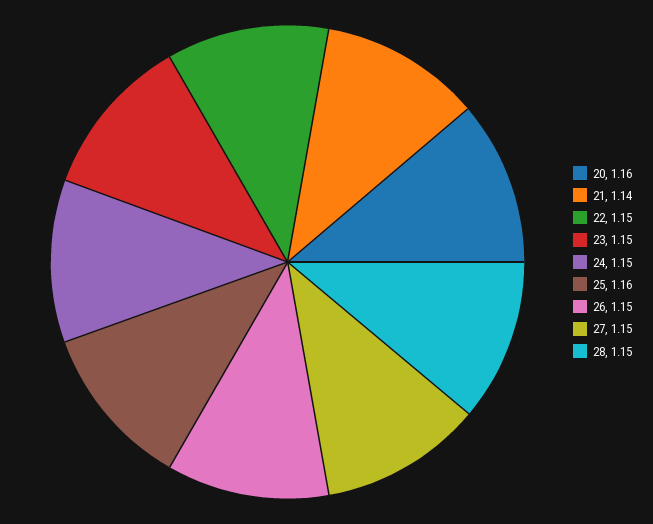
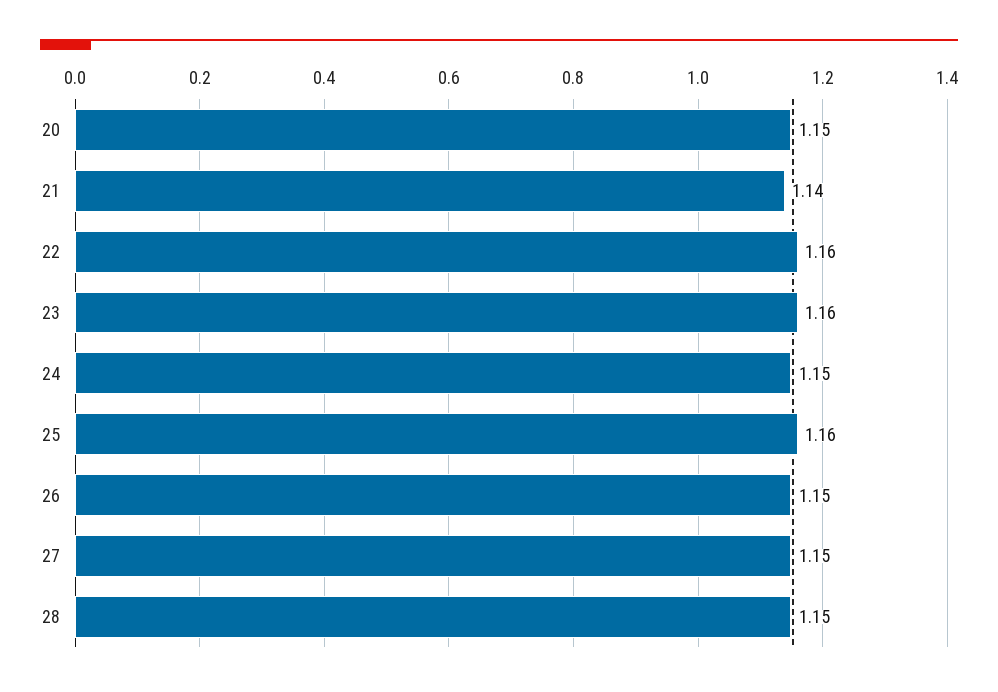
20: 1.16 -> 1.15
22: 1.15 -> 1.16
23: 1.15 -> 1.16

